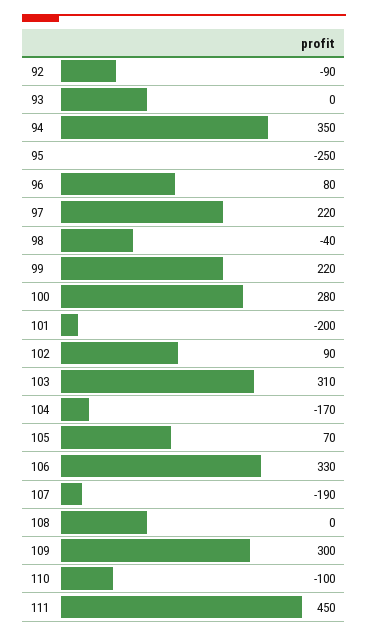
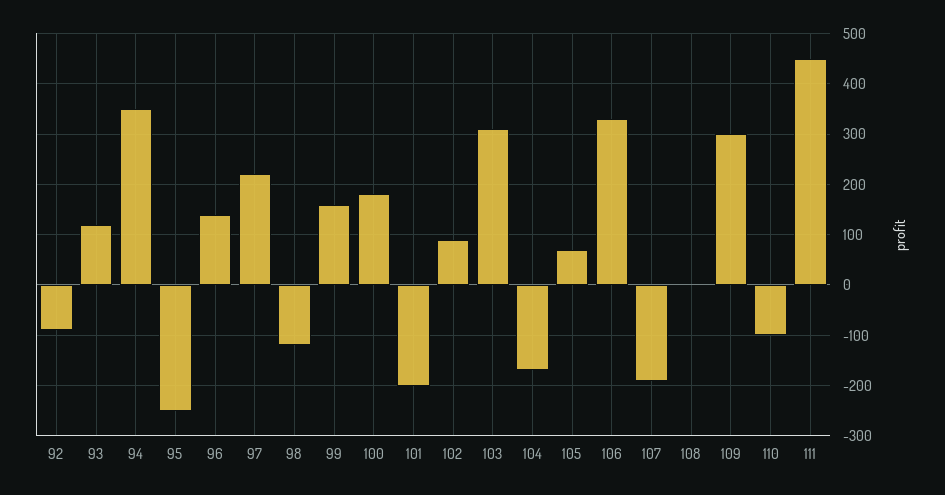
93: 0 -> 120
96: 80 -> 140
98: -40 -> -120
99: 220 -> 160
100: 280 -> 180

